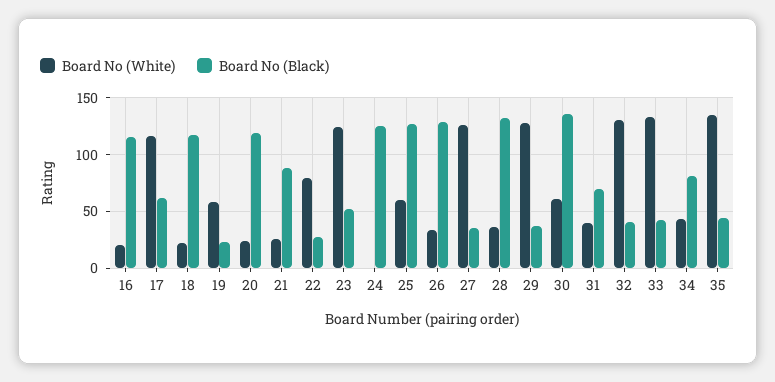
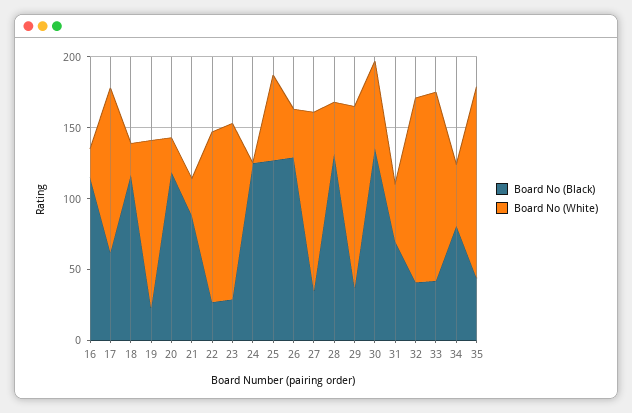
Board No (White), 19: 60 -> 120
Board No (White), 22: 80 -> 120
Board No (Black), 23: 50 -> 30

